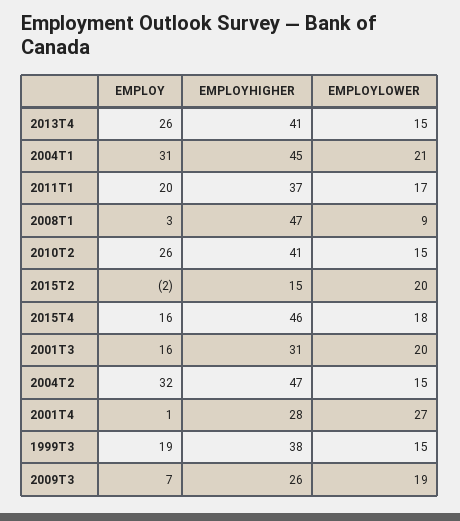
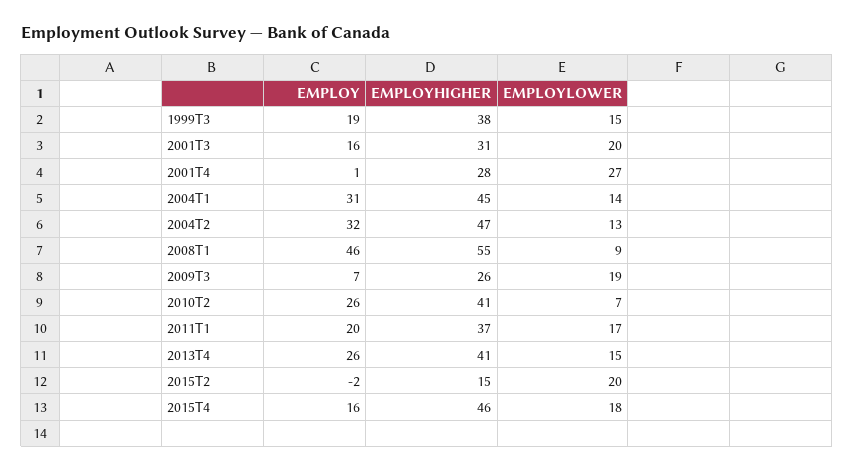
EMPLOYLOWER, 2004T1: 21 -> 14
EMPLOY, 2008T1: 3 -> 46
EMPLOYHIGHER, 2008T1: 47 -> 55
EMPLOYLOWER, 2010T2: 15 -> 7
EMPLOYLOWER, 2004T2: 15 -> 13

